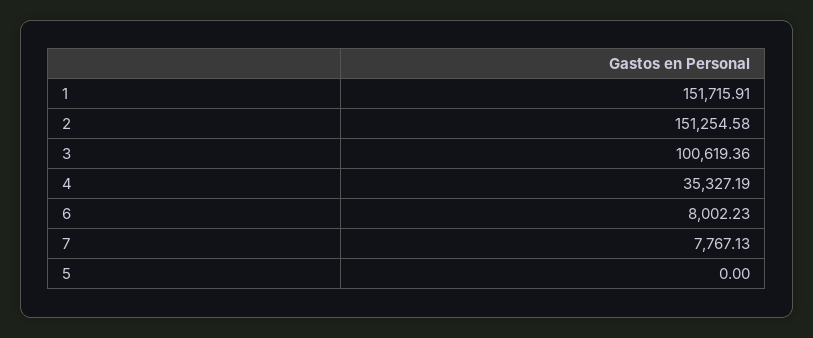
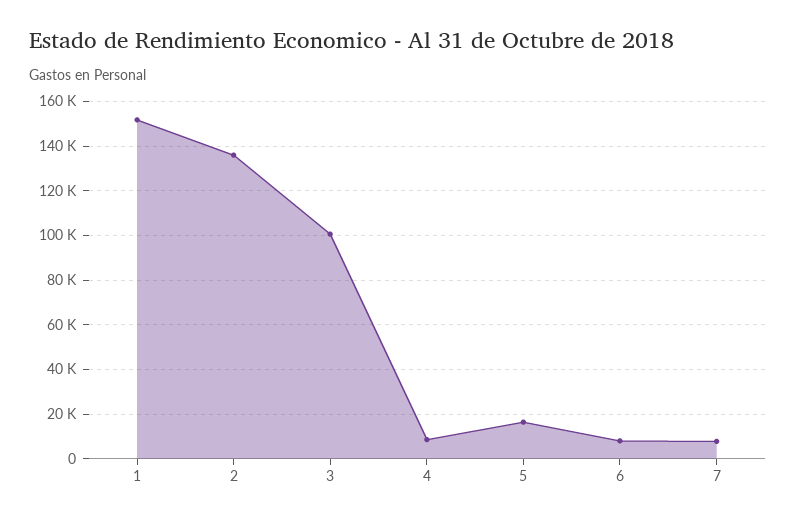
2: 151254.58 -> 135000
4: 35327.19 -> 10000
5: 0 -> 15000

